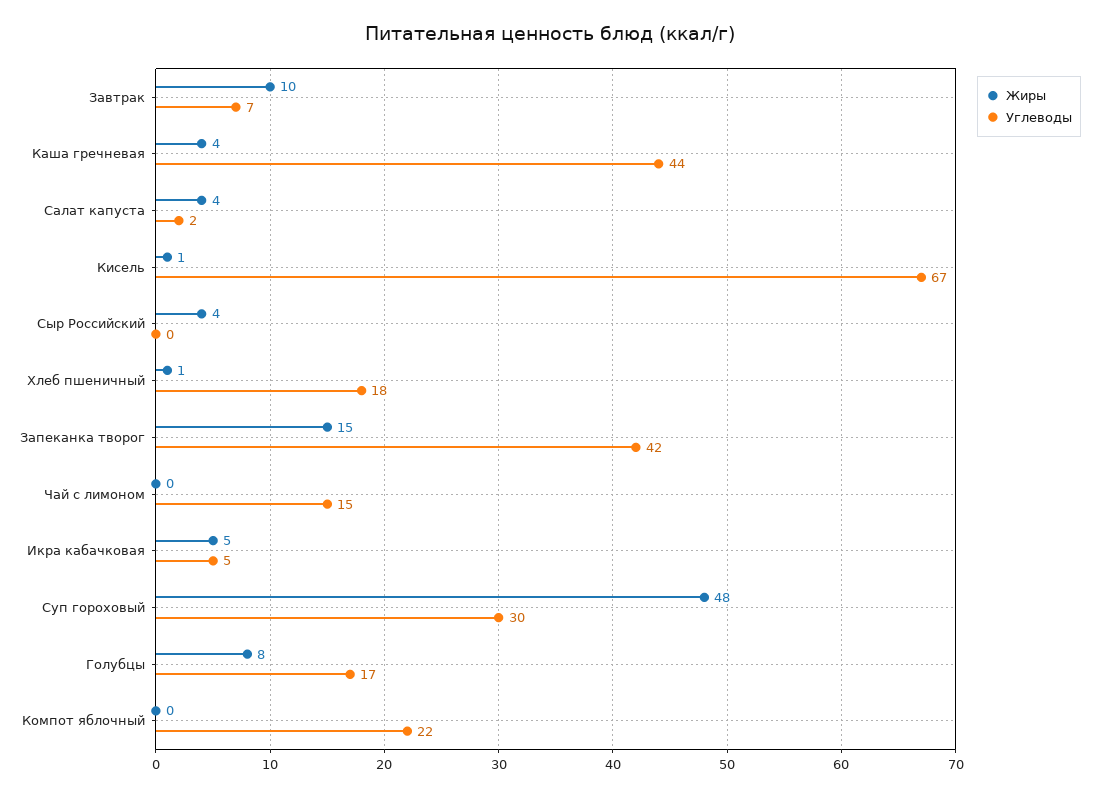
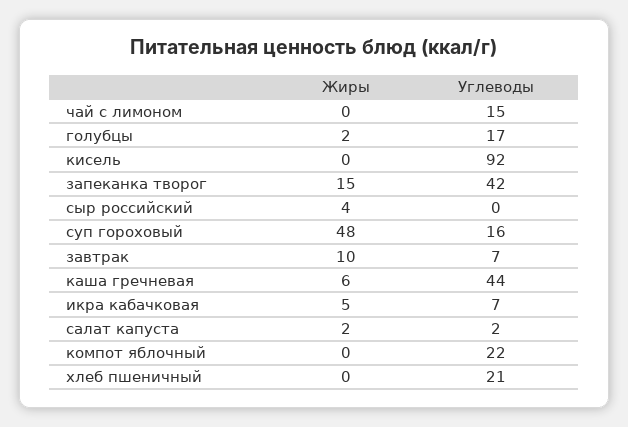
Жиры, Каша гречневая: 4 -> 6
Жиры, Салат капуста: 4 -> 2
Жиры, Кисель: 1 -> 0
Углеводы, Кисель: 67 -> 92
Жиры, Хлеб пшеничный: 1 -> 0
Углеводы, Хлеб пшеничный: 18 -> 21
Углеводы, Икра кабачковая: 5 -> 7
Углеводы, Суп гороховый: 30 -> 16
Жиры, Голубцы: 8 -> 2

